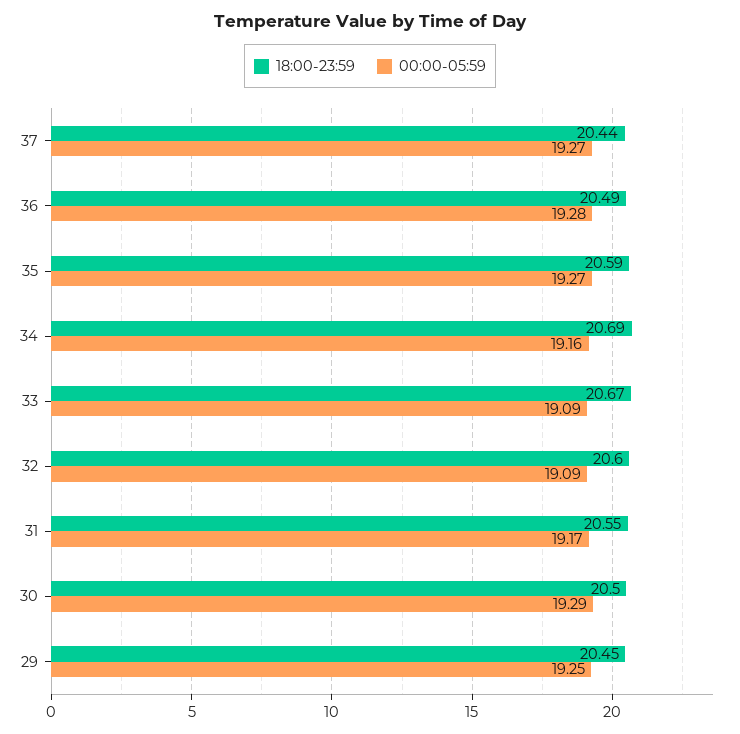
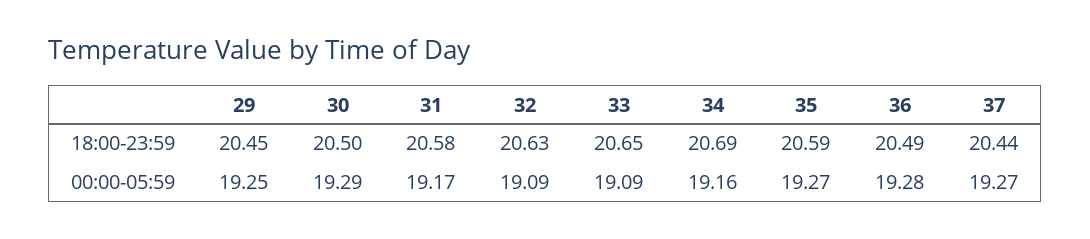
18:00-23:59, 33: 20.67 -> 20.65
18:00-23:59, 32: 20.6 -> 20.63
18:00-23:59, 31: 20.55 -> 20.58

